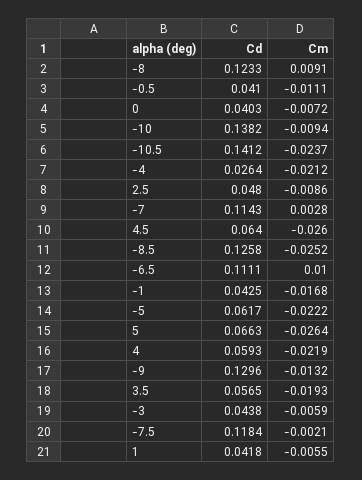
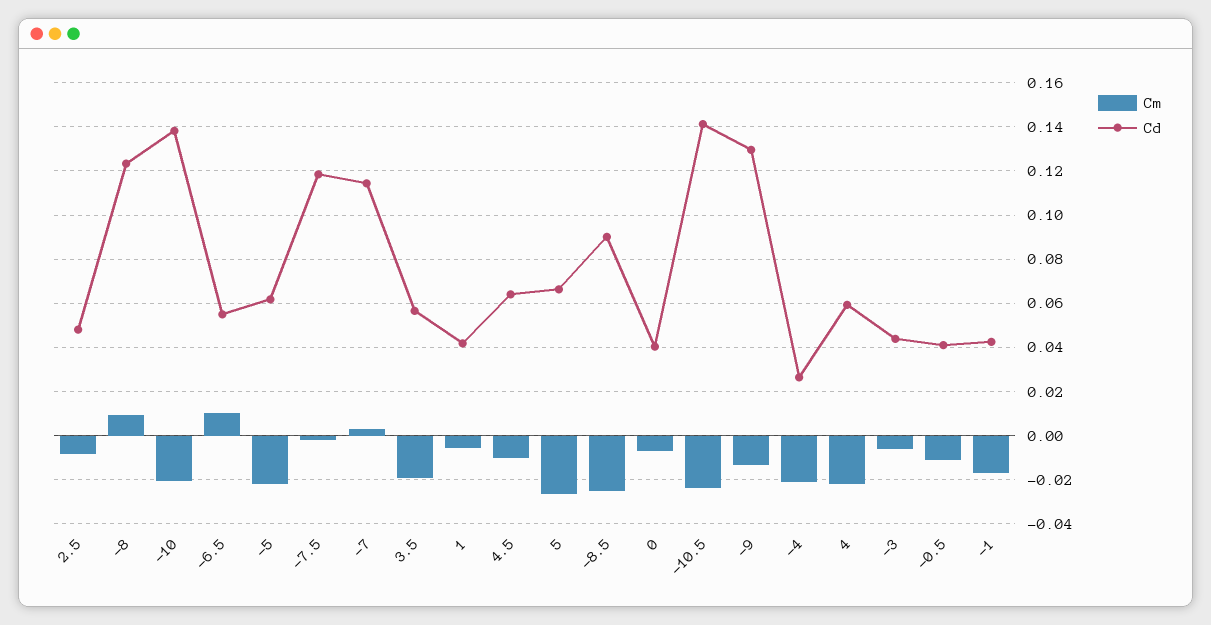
Cm, -10: -0.0094 -> -0.02
Cm, 4.5: -0.026 -> -0.01
Cd, -8.5: 0.1258 -> 0.09
Cd, -6.5: 0.1111 -> 0.055

